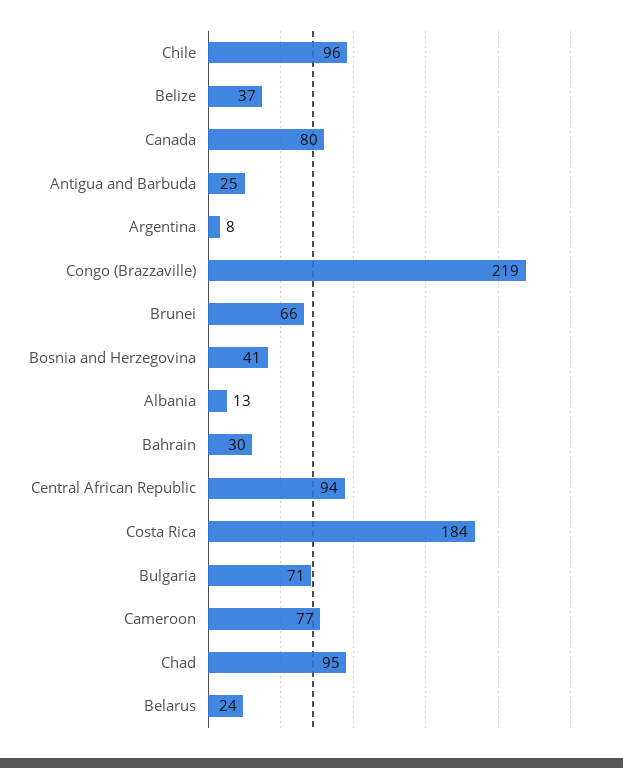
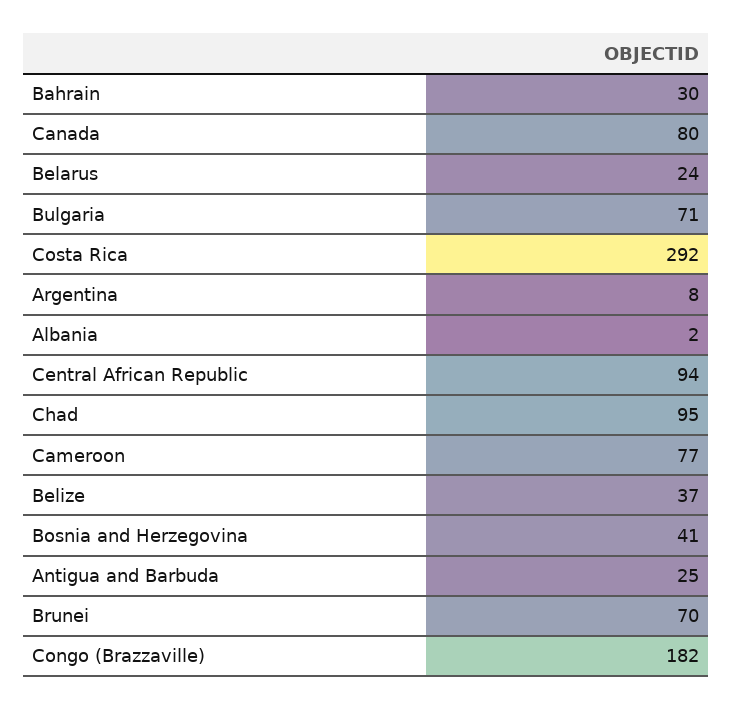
Chile: 96 -> none
Congo (Brazzaville): 219 -> 182
Brunei: 66 -> 70
Albania: 13 -> 2
Costa Rica: 184 -> 292

